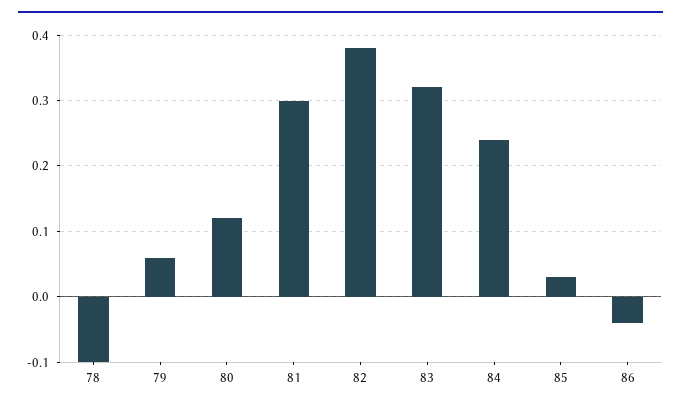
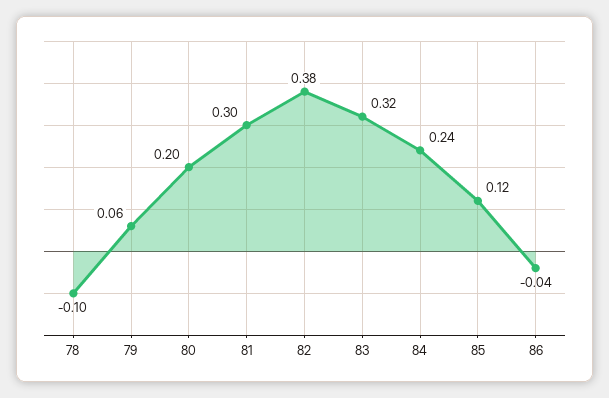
80: 0.12 -> 0.2
85: 0.03 -> 0.12

